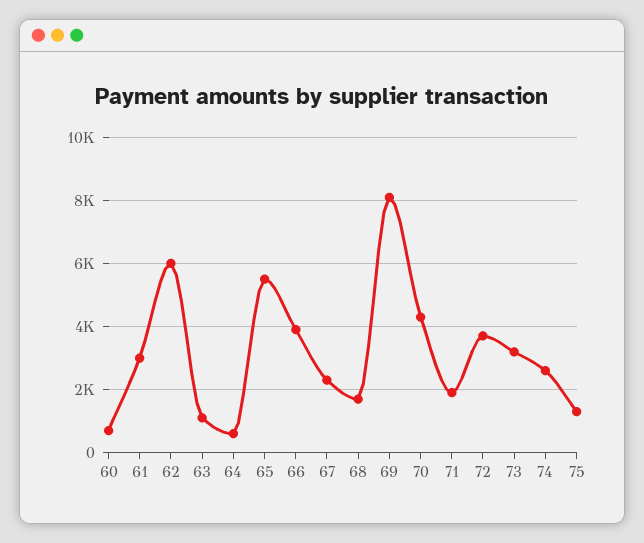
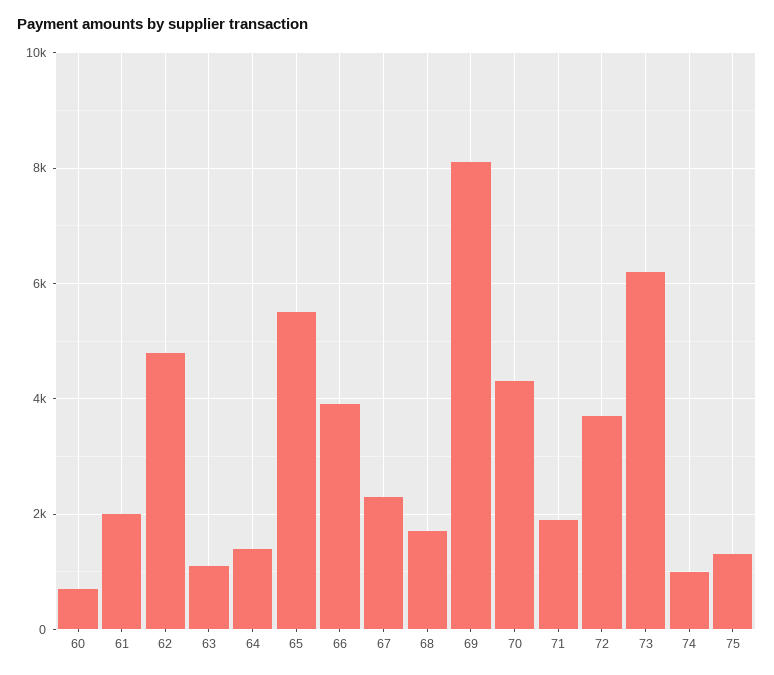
61: 3000 -> 2000
62: 6000 -> 4800
64: 600 -> 1400
73: 3200 -> 6200
74: 2600 -> 1000

